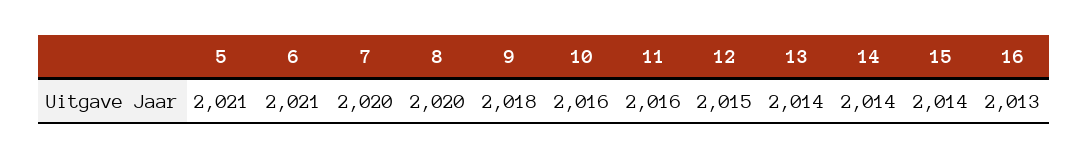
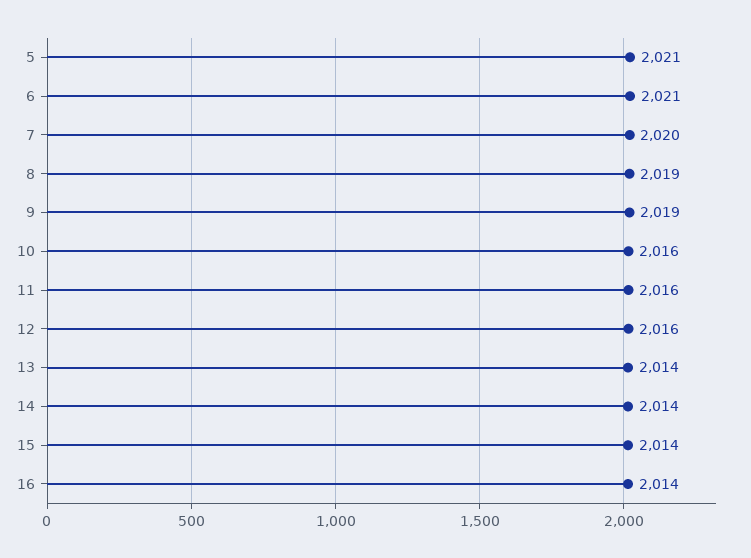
8: 2020 -> 2019
9: 2018 -> 2019
12: 2015 -> 2016
16: 2013 -> 2014

